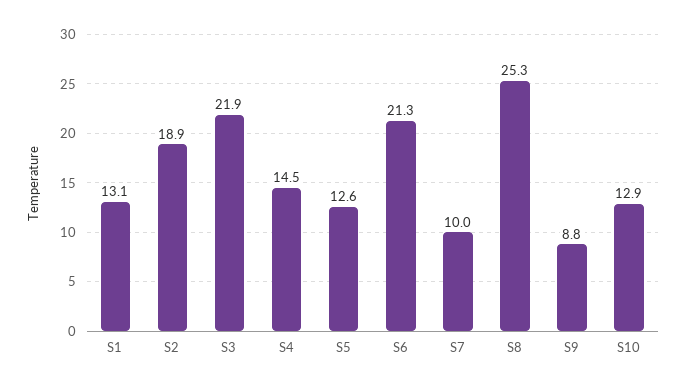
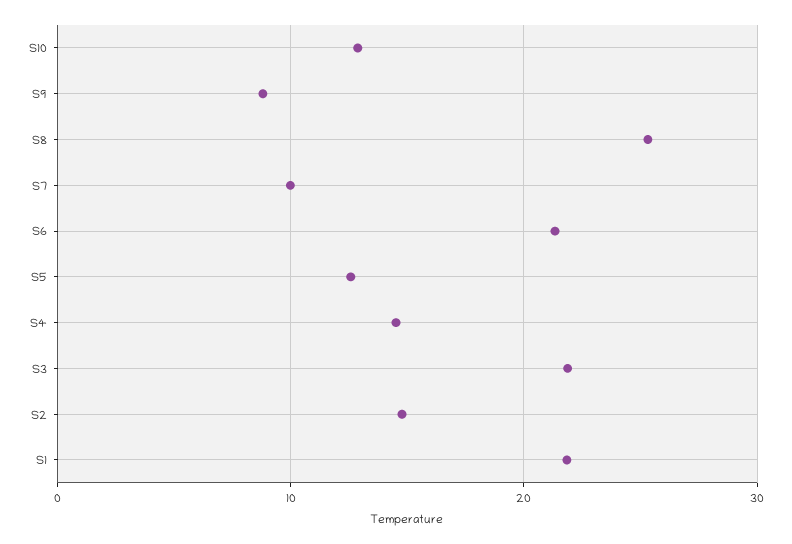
S1: 13.1 -> 22
S2: 18.9 -> 15

